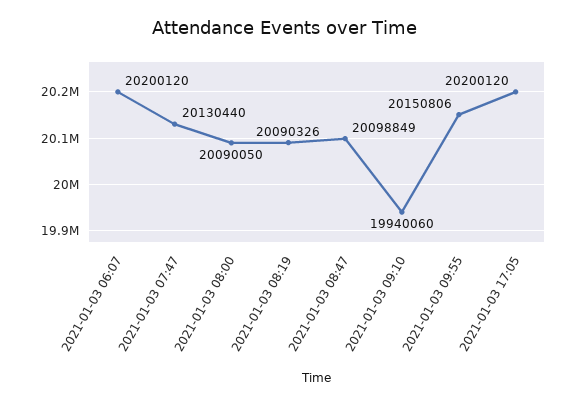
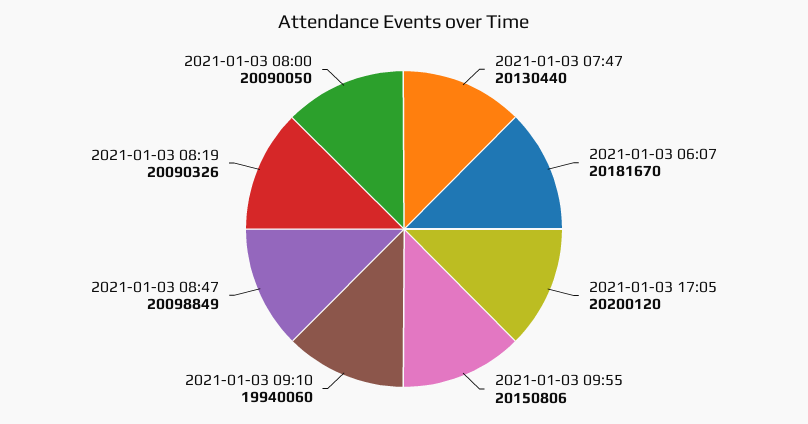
2021-01-03 06:07: 20200120 -> 20181670

